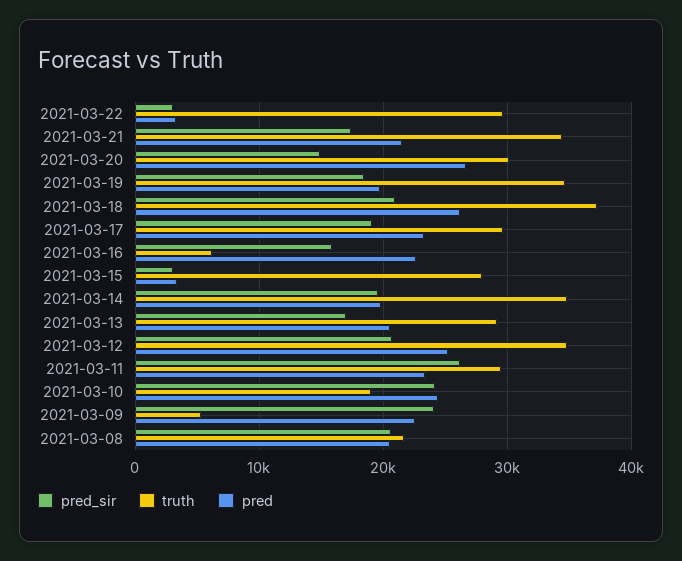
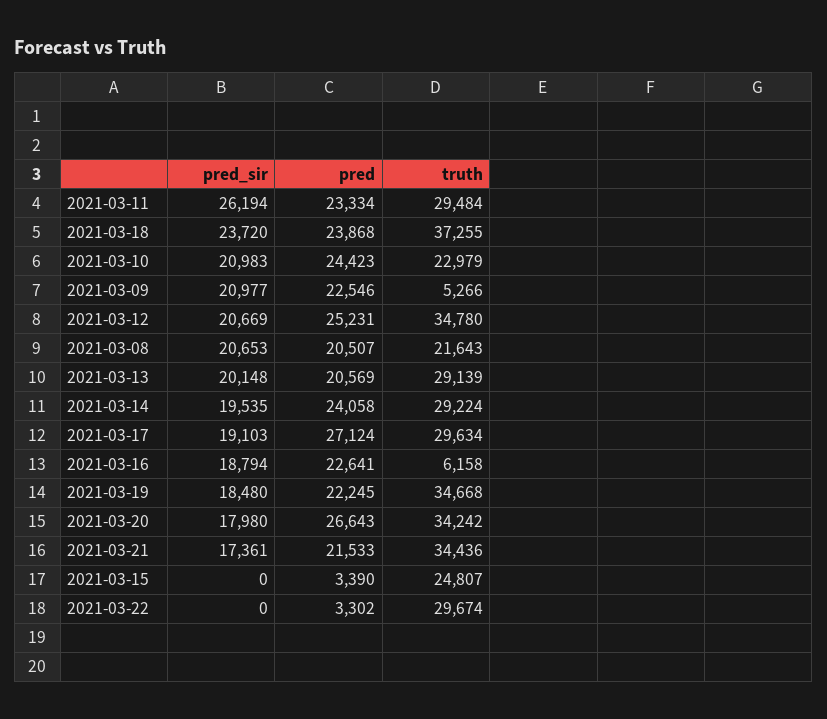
pred_sir, 2021-03-22: 3000 -> 0
pred_sir, 2021-03-20: 15000 -> 17980
truth, 2021-03-20: 30000 -> 34242
pred, 2021-03-19: 20000 -> 22245
pred_sir, 2021-03-18: 21000 -> 23720
pred, 2021-03-18: 26000 -> 23868
pred, 2021-03-17: 23000 -> 27124
pred_sir, 2021-03-16: 16000 -> 18794
pred_sir, 2021-03-15: 3000 -> 0
truth, 2021-03-15: 28000 -> 24807
truth, 2021-03-14: 35000 -> 29224
pred, 2021-03-14: 20000 -> 24058
pred_sir, 2021-03-13: 17000 -> 20148
pred_sir, 2021-03-10: 24000 -> 20983
truth, 2021-03-10: 19000 -> 22979
pred_sir, 2021-03-09: 24000 -> 20977

